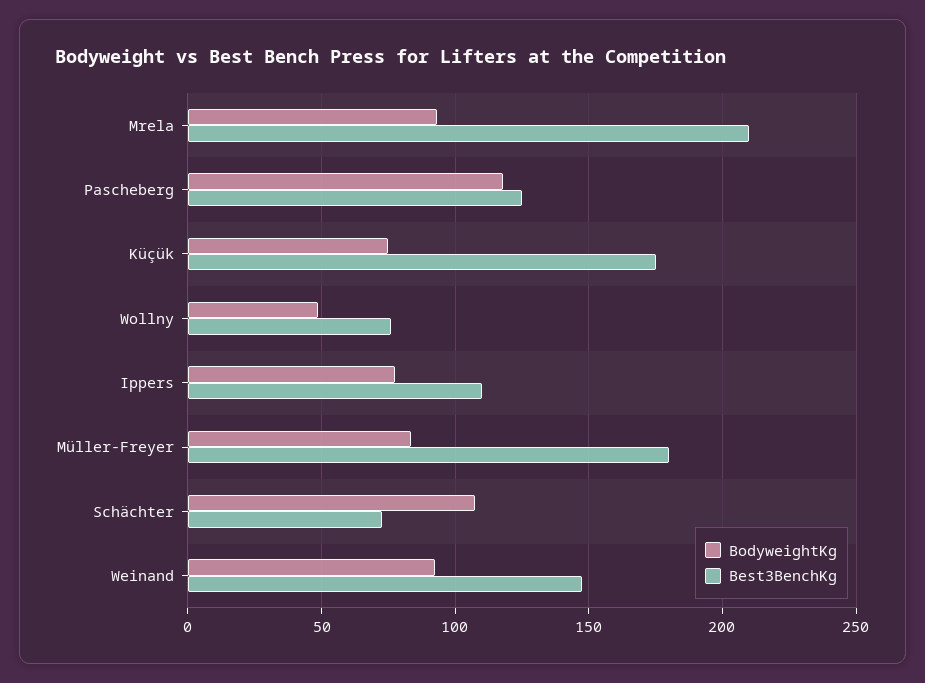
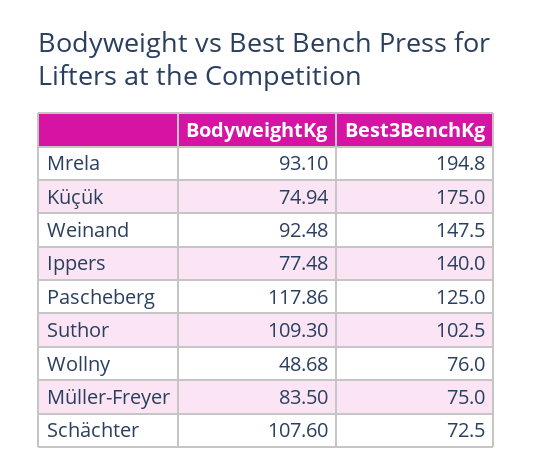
Best3BenchKg, Mrela: 210 -> 194.8
Best3BenchKg, Ippers: 110 -> 140
Best3BenchKg, Müller-Freyer: 180 -> 75
BodyweightKg, Suthor: none -> 109.3
Best3BenchKg, Suthor: none -> 102.5

